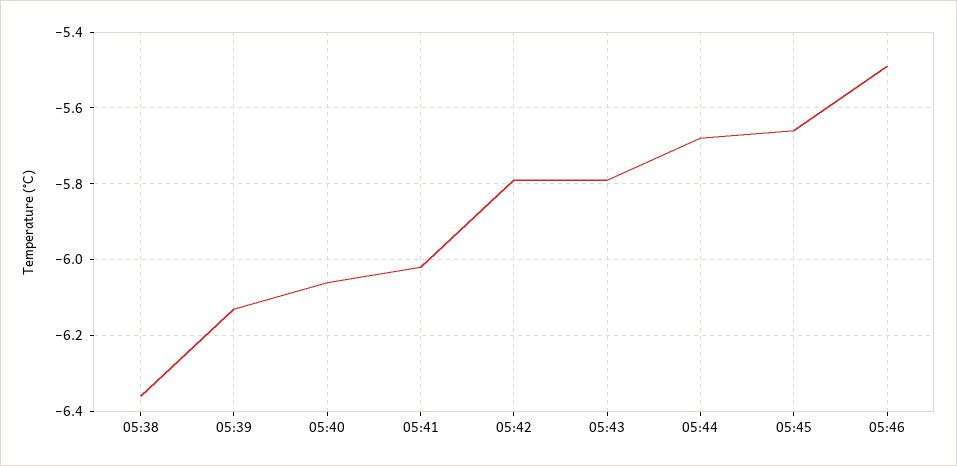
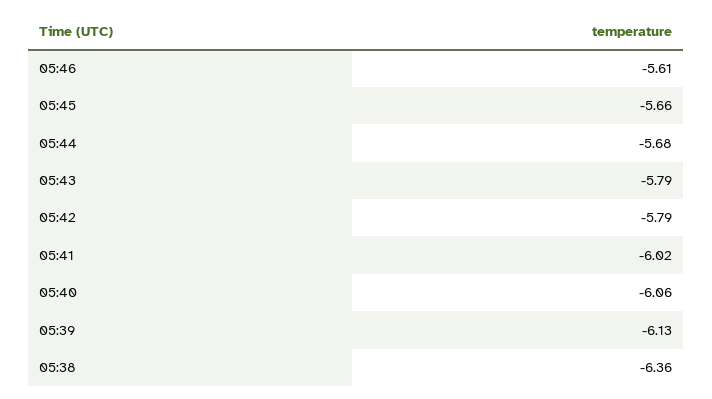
05:46: -5.5 -> -5.61

